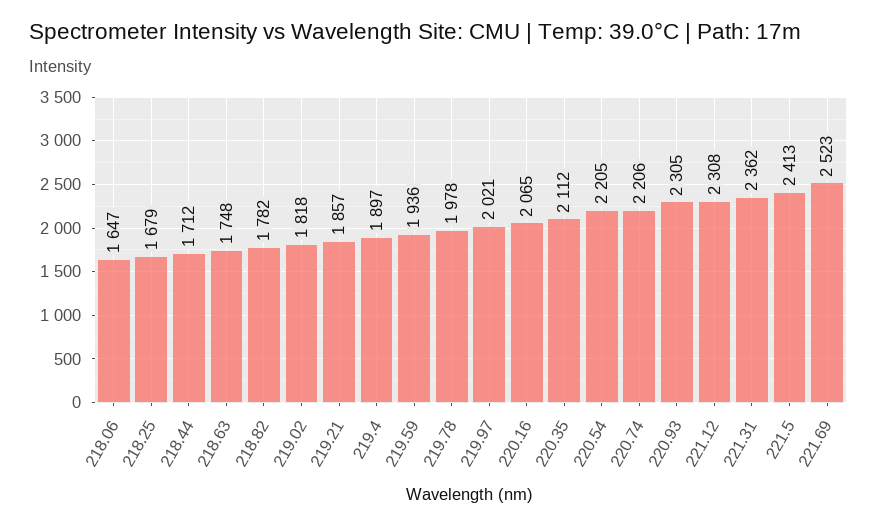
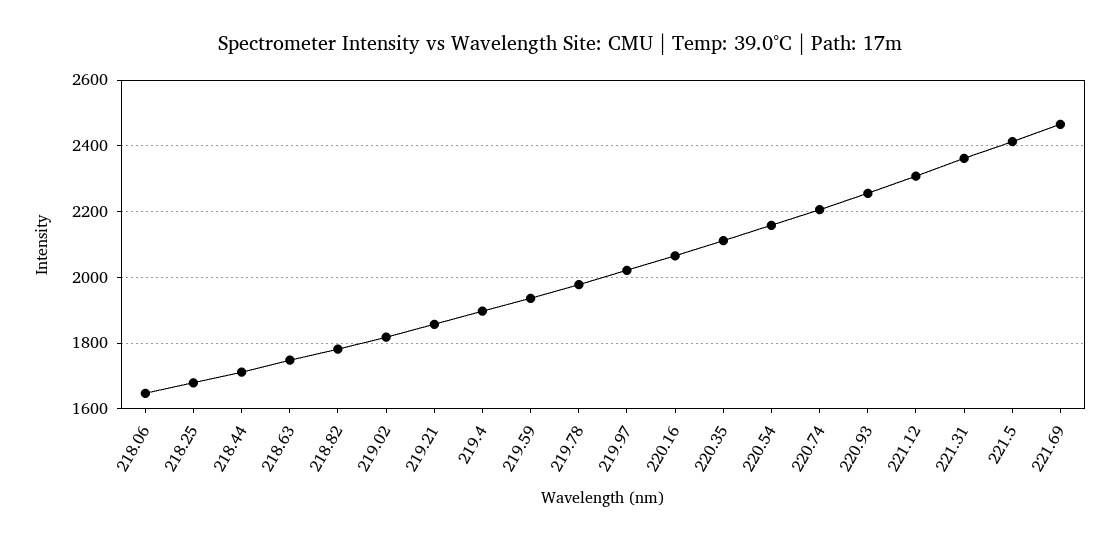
220.54: 2205 -> 2160
220.93: 2305 -> 2260
221.69: 2523 -> 2460

